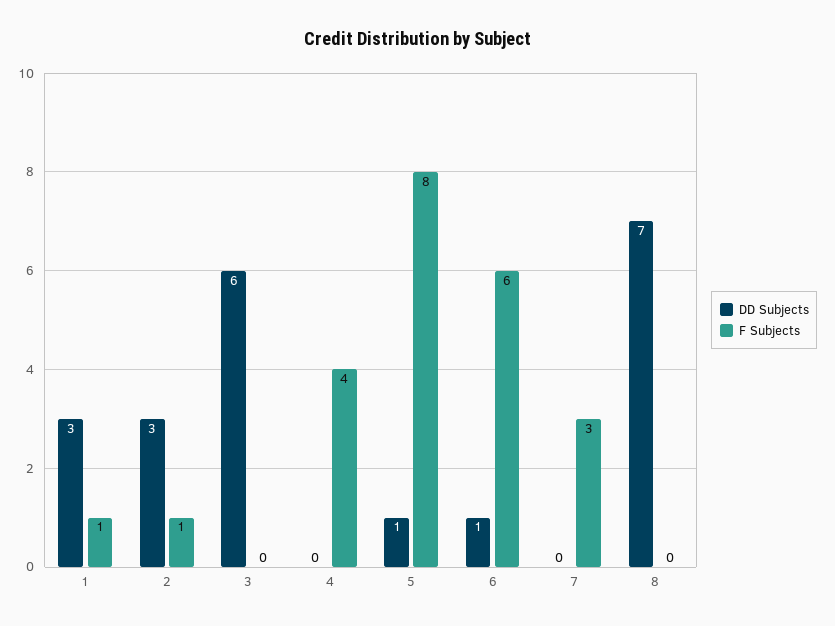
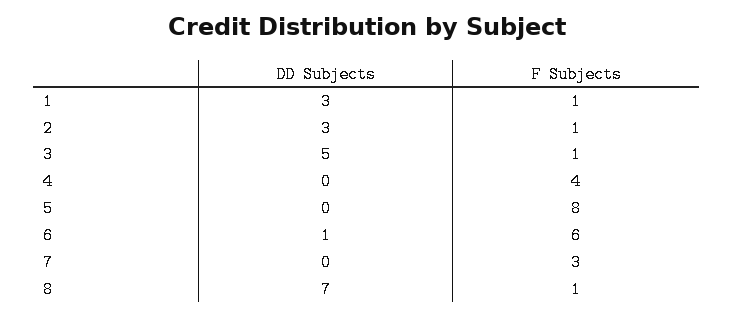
DD Subjects, 3: 6 -> 5
F Subjects, 3: 0 -> 1
DD Subjects, 5: 1 -> 0
F Subjects, 8: 0 -> 1

